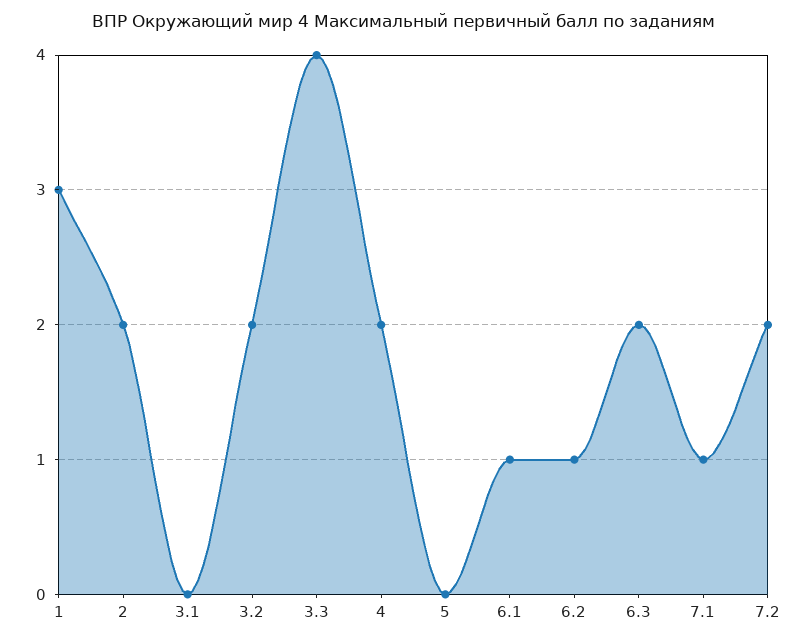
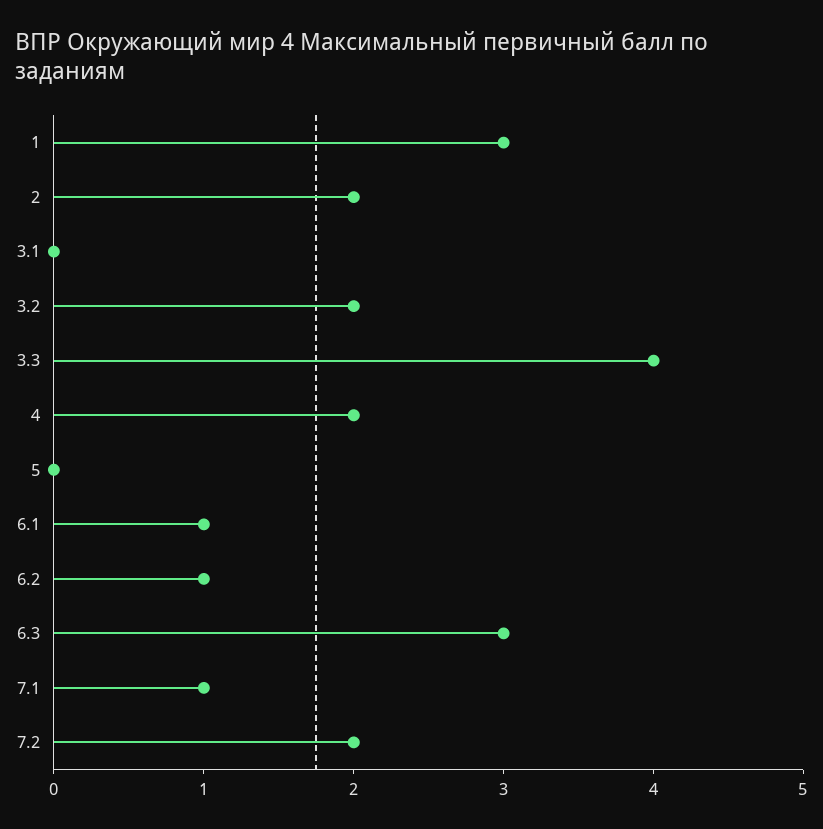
6.3: 2 -> 3

